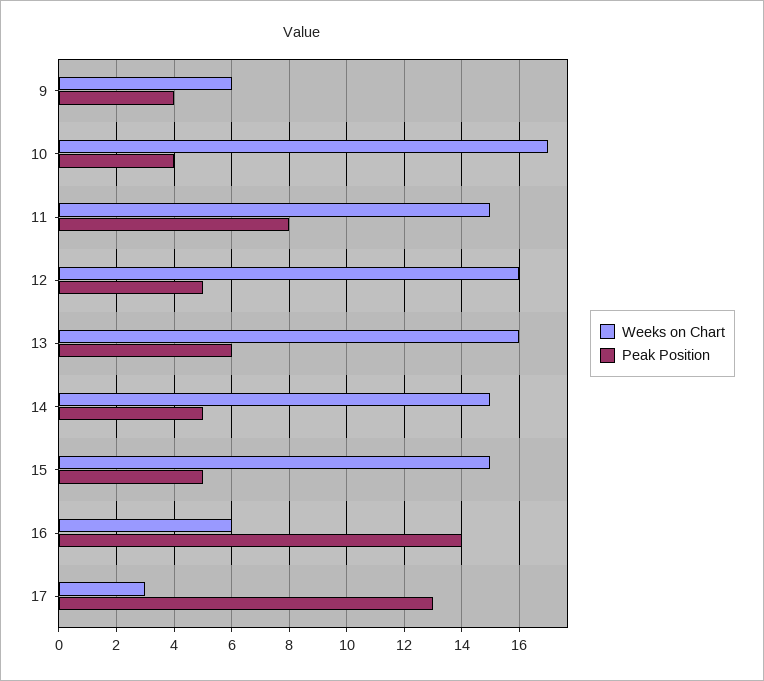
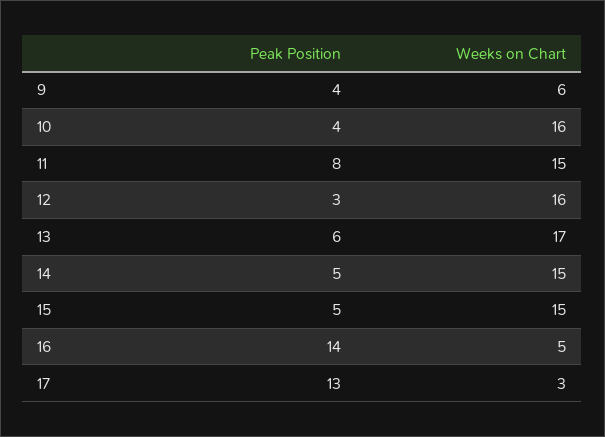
Weeks on Chart, 10: 17 -> 16
Peak Position, 12: 5 -> 3
Weeks on Chart, 13: 16 -> 17
Weeks on Chart, 16: 6 -> 5

